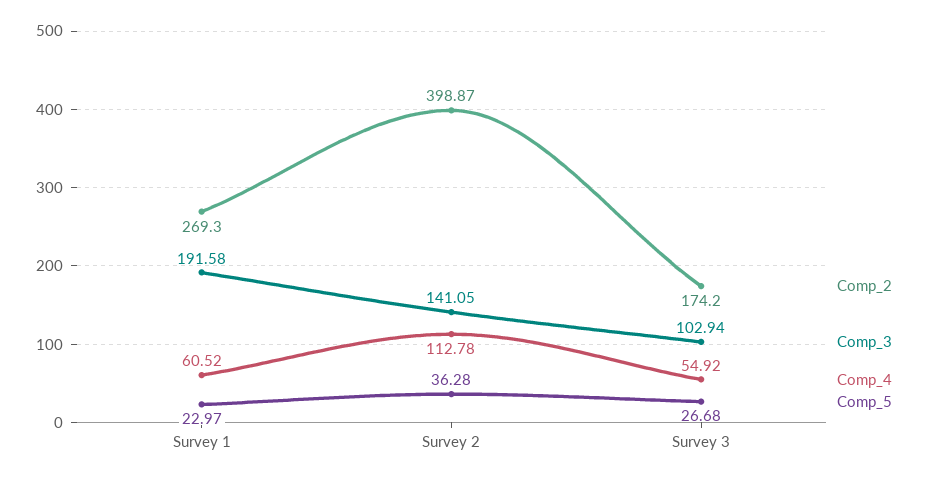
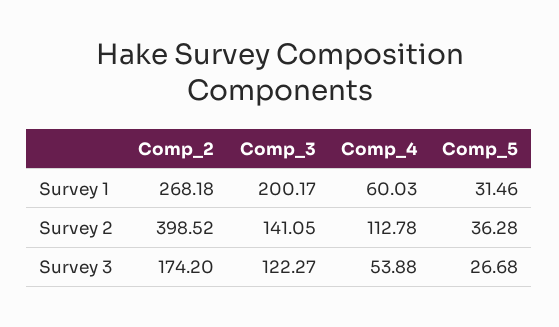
Comp_2, Survey 1: 269.3 -> 268.18
Comp_3, Survey 1: 191.58 -> 200.17
Comp_4, Survey 1: 60.52 -> 60.03
Comp_5, Survey 1: 22.97 -> 31.46
Comp_2, Survey 2: 398.87 -> 398.52
Comp_3, Survey 3: 102.94 -> 122.27
Comp_4, Survey 3: 54.92 -> 53.88

